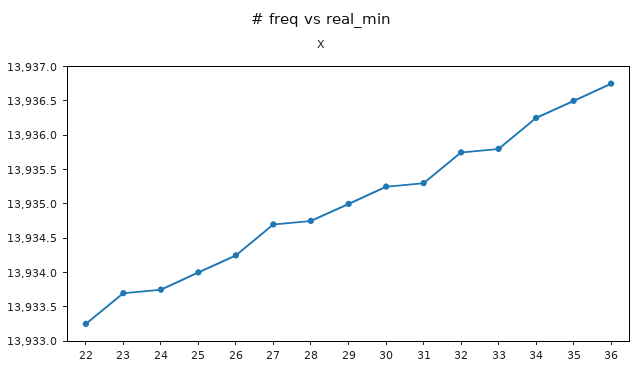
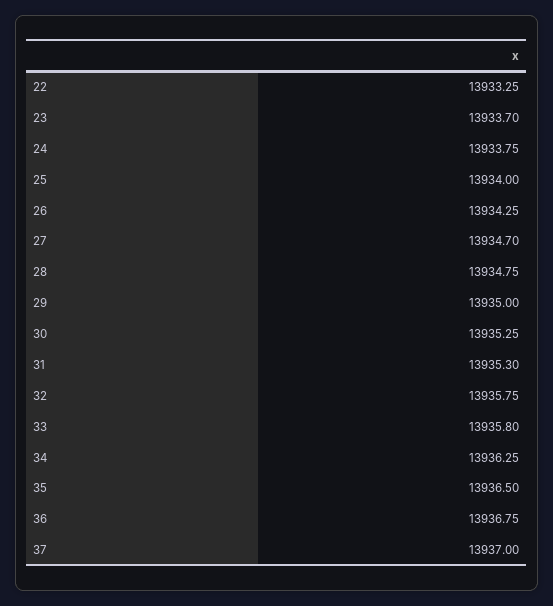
37: none -> 13937

